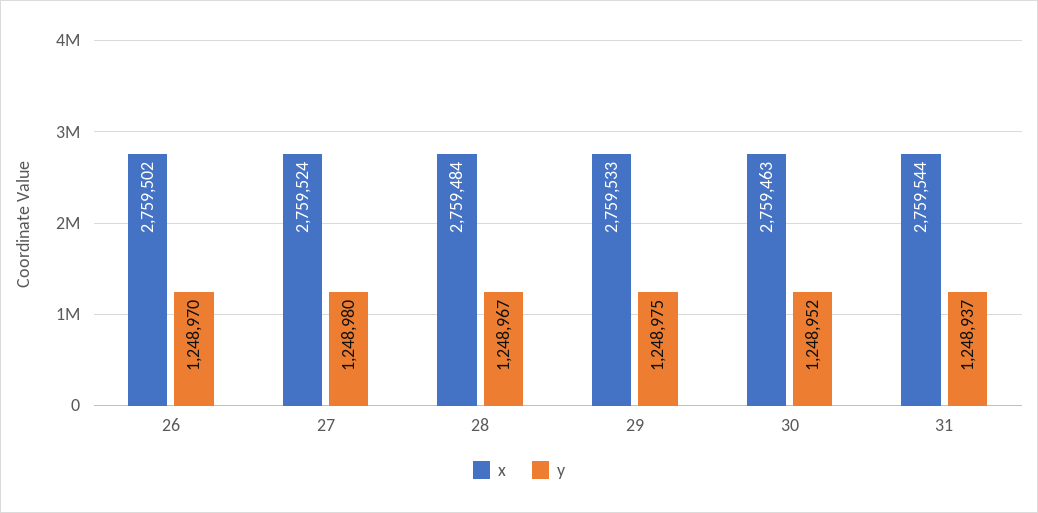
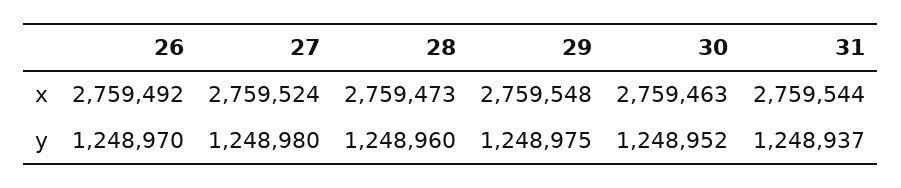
x, 26: 2759502 -> 2759492
x, 28: 2759484 -> 2759473
y, 28: 1248967 -> 1248960
x, 29: 2759533 -> 2759548

